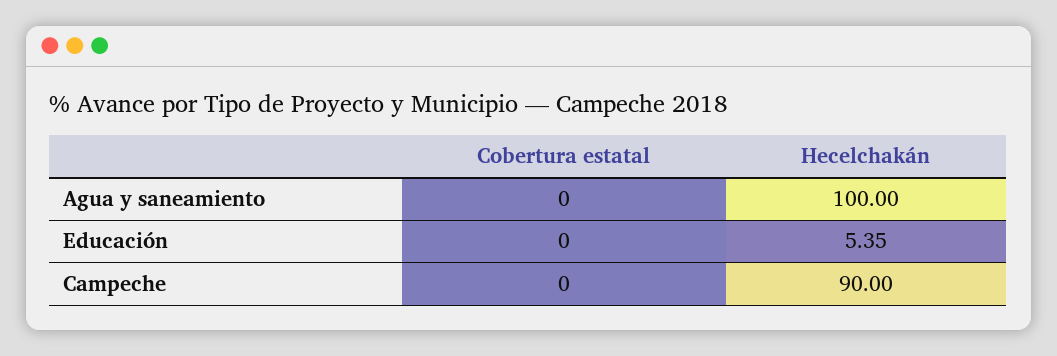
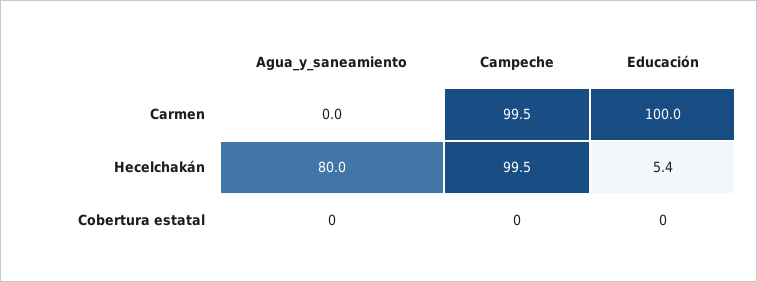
Hecelchakán, Agua y saneamiento: 100 -> 80
Hecelchakán, Campeche: 90 -> 99.5
Carmen, Agua y saneamiento: none -> 0
Carmen, Campeche: none -> 99.5
Carmen, Educación: none -> 100

